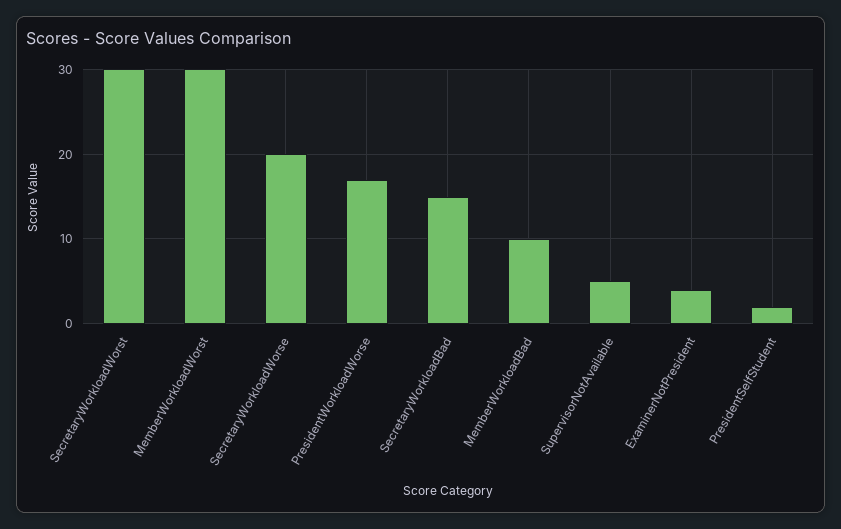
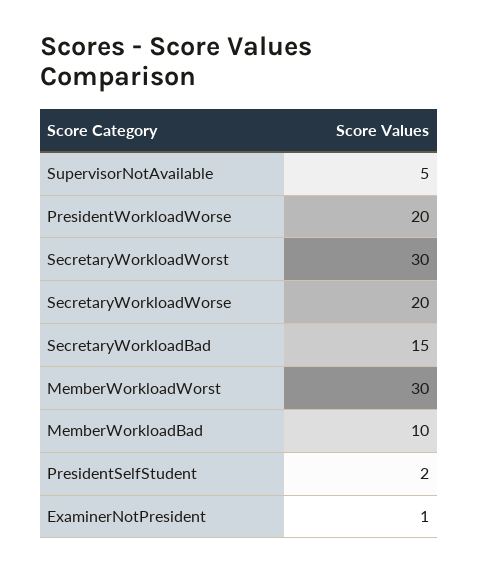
PresidentWorkloadWorse: 17 -> 20
ExaminerNotPresident: 4 -> 1

